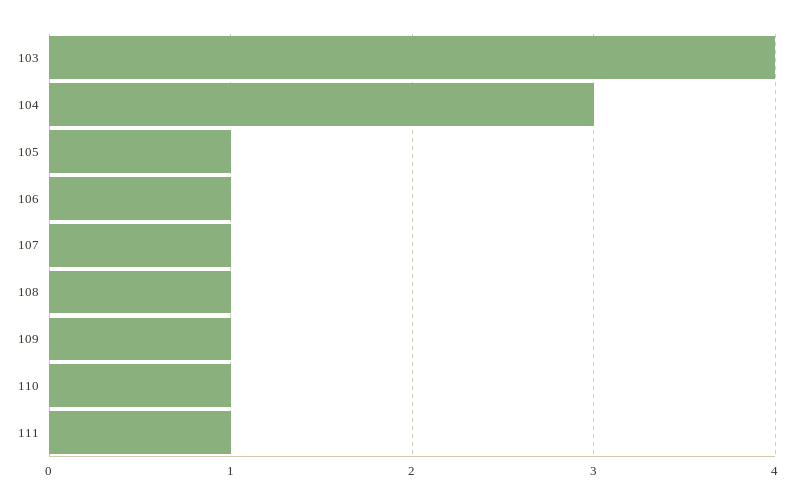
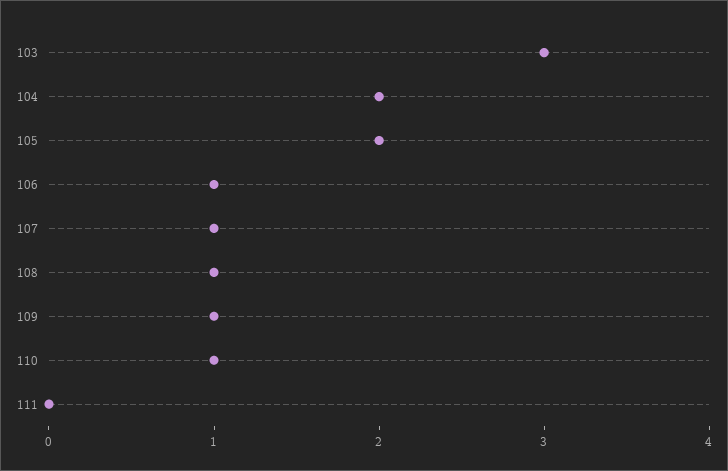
103: 4 -> 3
104: 3 -> 2
105: 1 -> 2
111: 1 -> 0

